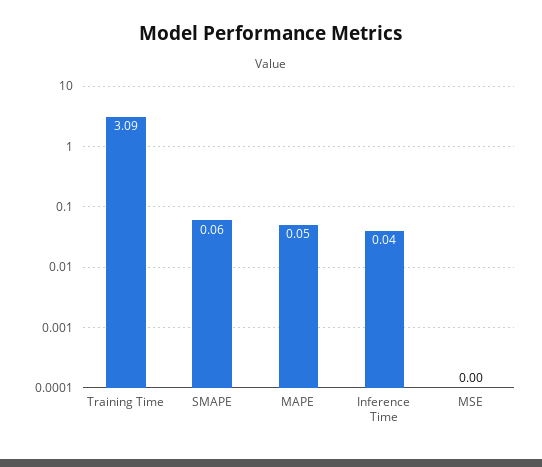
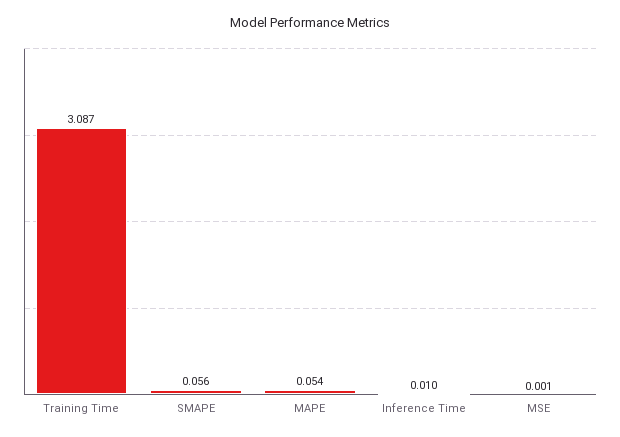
Inference Time: 0.04 -> 0.01

